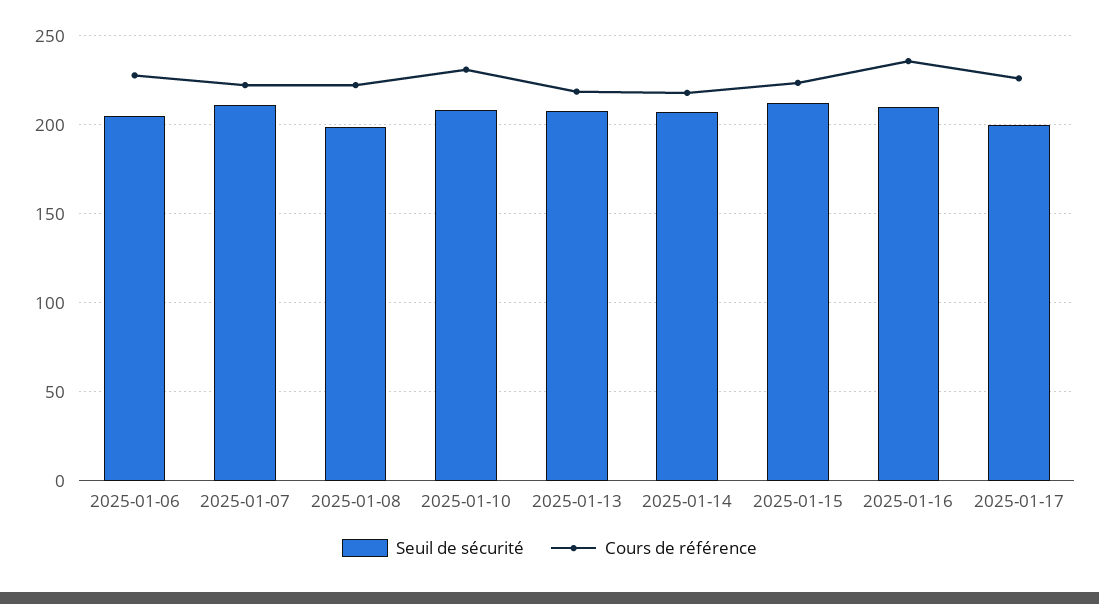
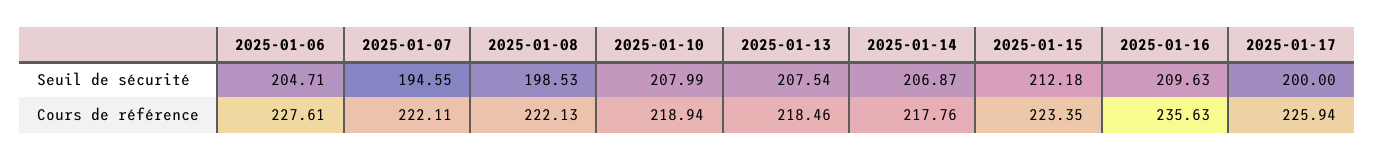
Seuil de sécurité, 2025-01-07: 210 -> 194.55
Cours de référence, 2025-01-10: 230 -> 218.94

